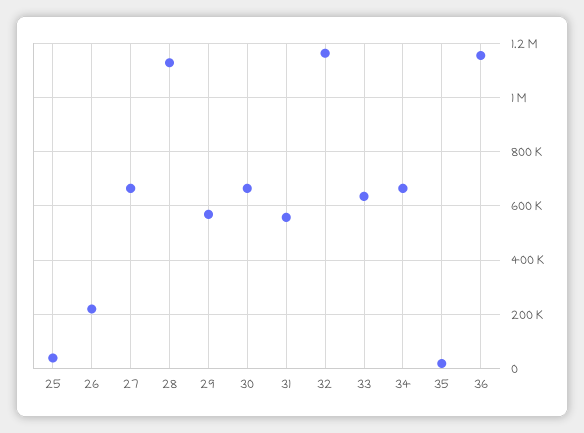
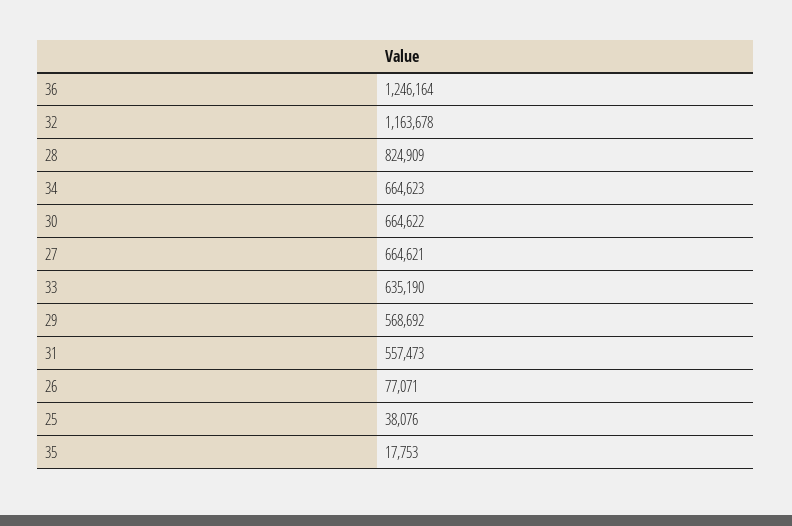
26: 225000 -> 77071
28: 1125000 -> 824909
36: 1150000 -> 1246164

